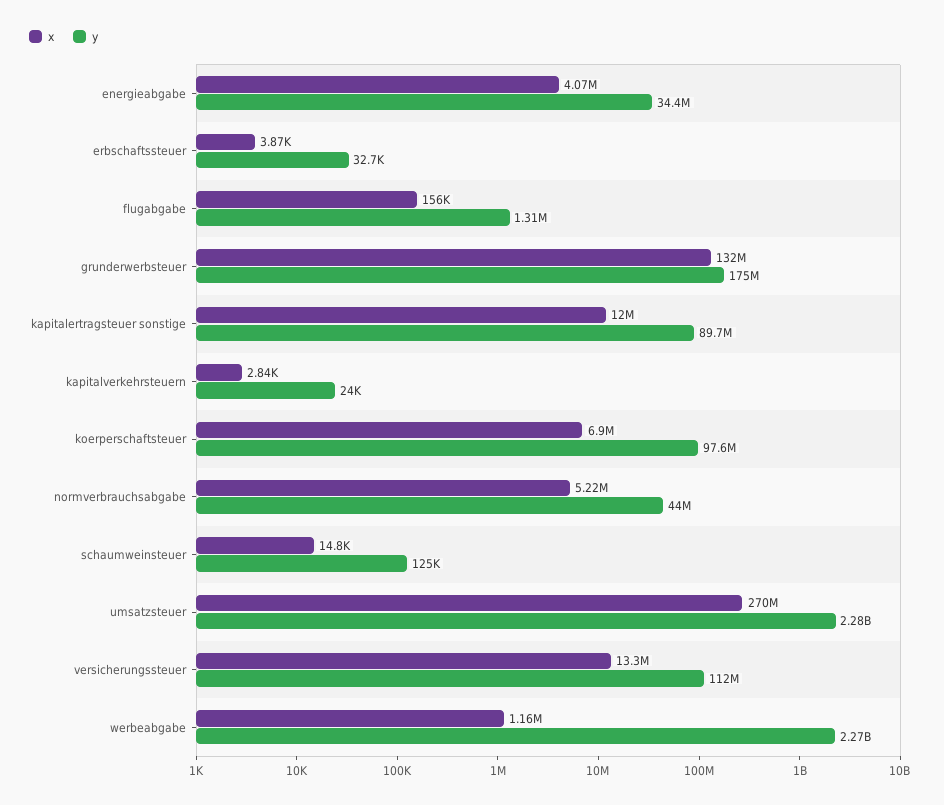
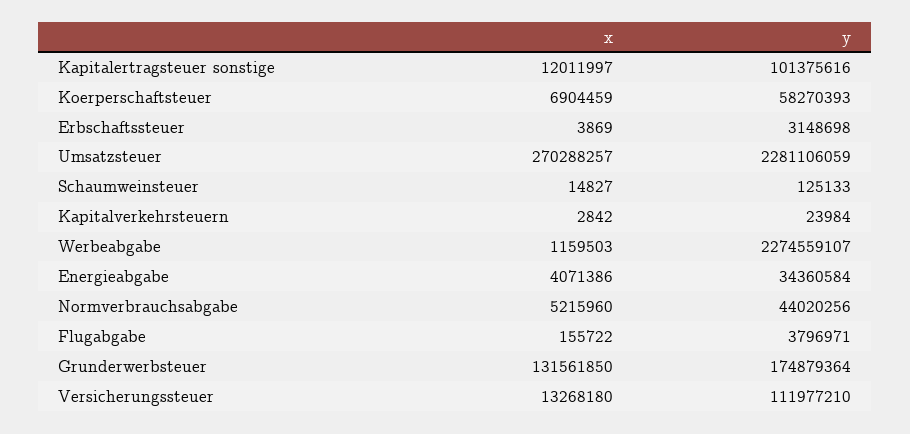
y, erbschaftssteuer: 32700 -> 3148698
y, flugabgabe: 1310000 -> 3796971
y, kapitalertragsteuer sonstige: 89700000 -> 101375616
y, koerperschaftsteuer: 97600000 -> 58270393

